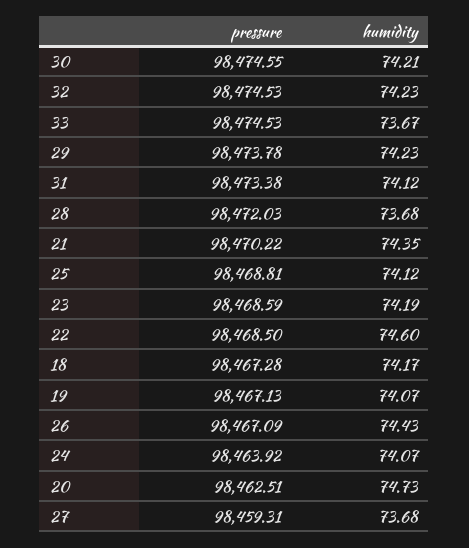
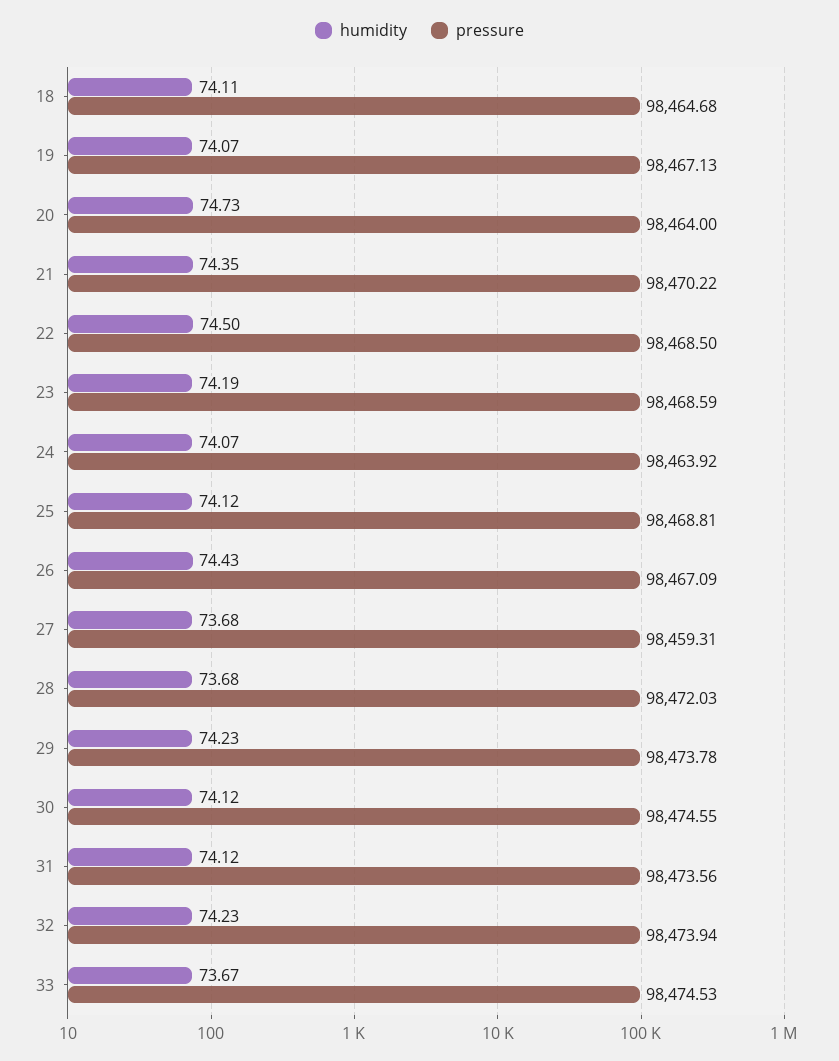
humidity, 30: 74.21 -> 74.12
pressure, 32: 98474.53 -> 98473.94
pressure, 31: 98473.38 -> 98473.56
humidity, 22: 74.6 -> 74.5
pressure, 18: 98467.28 -> 98464.68
humidity, 18: 74.17 -> 74.11
pressure, 20: 98462.51 -> 98464

